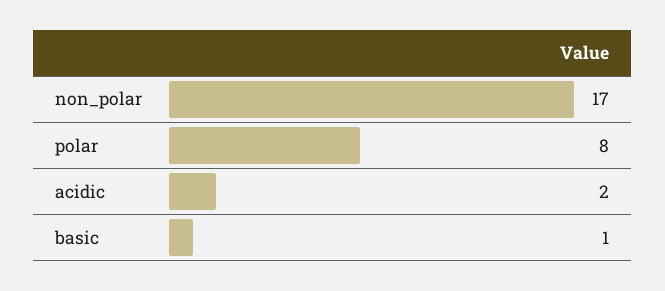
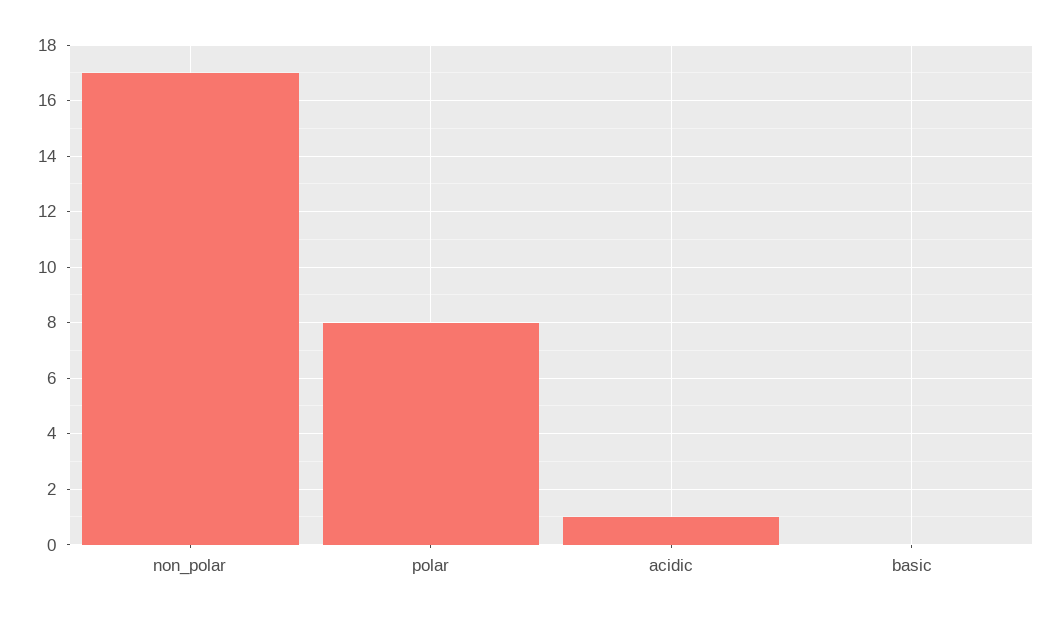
acidic: 2 -> 1
basic: 1 -> 0

